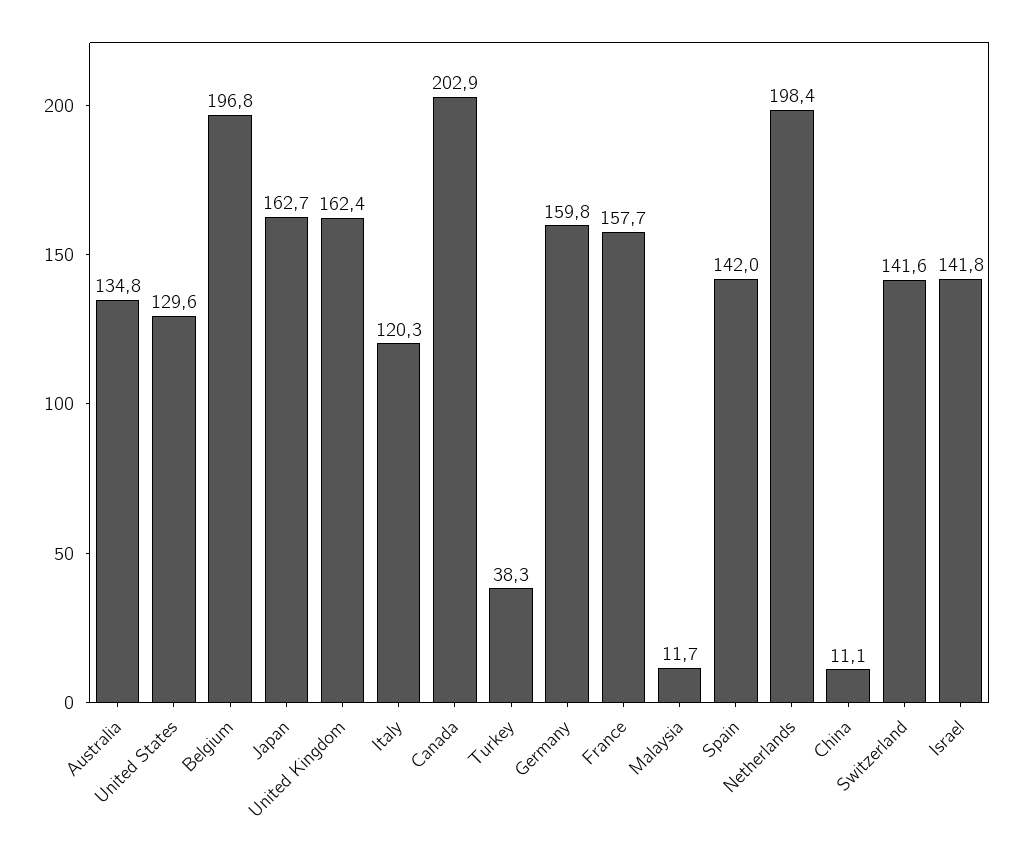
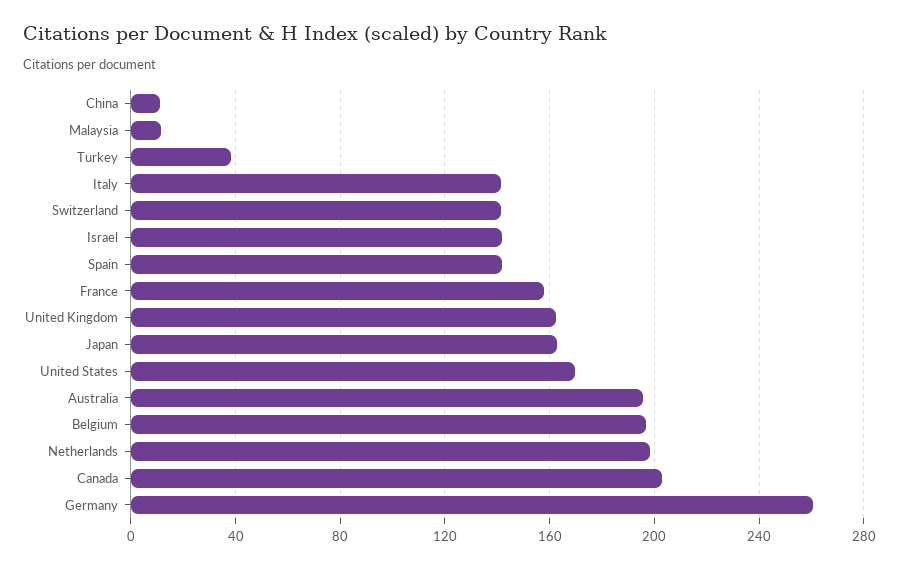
Australia: 134.8 -> 195
United States: 129.6 -> 170
Italy: 120.3 -> 140
Germany: 159.8 -> 260

